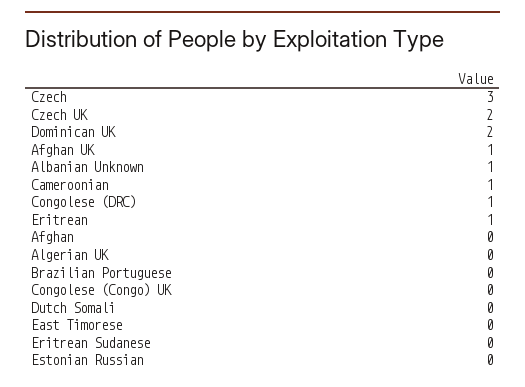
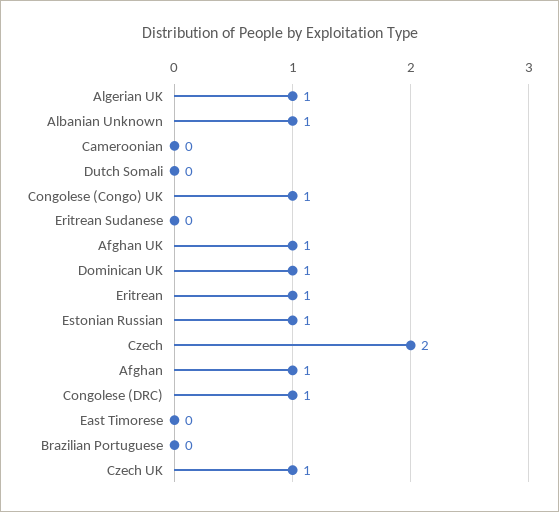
Czech: 3 -> 2
Czech UK: 2 -> 1
Dominican UK: 2 -> 1
Cameroonian: 1 -> 0
Afghan: 0 -> 1
Algerian UK: 0 -> 1
Congolese (Congo) UK: 0 -> 1
Estonian Russian: 0 -> 1

